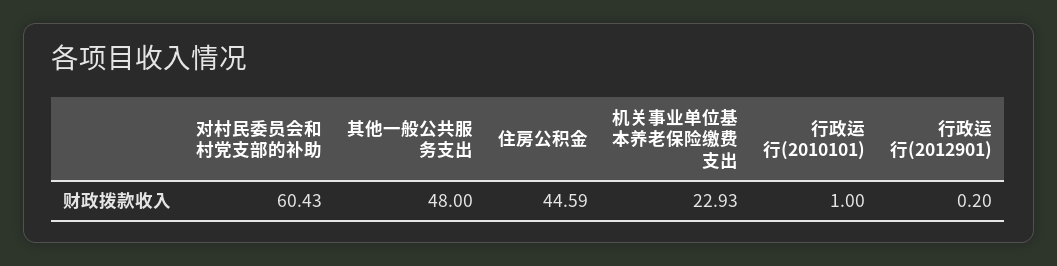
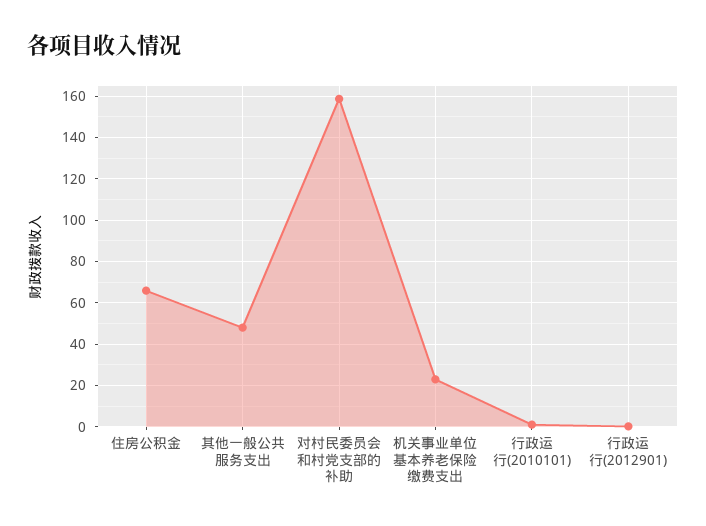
对村民委员会和村党支部的补助: 60.43 -> 160
住房公积金: 44.59 -> 65

